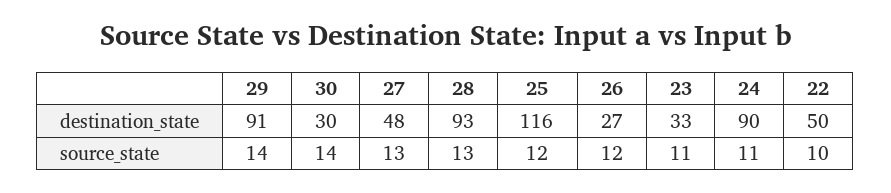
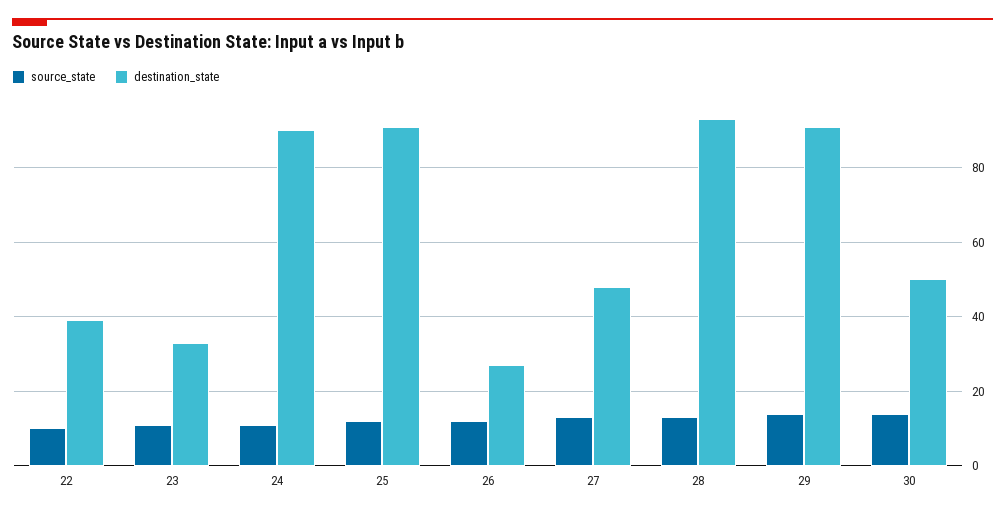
destination_state, 30: 30 -> 50
destination_state, 25: 116 -> 90
destination_state, 22: 50 -> 40

